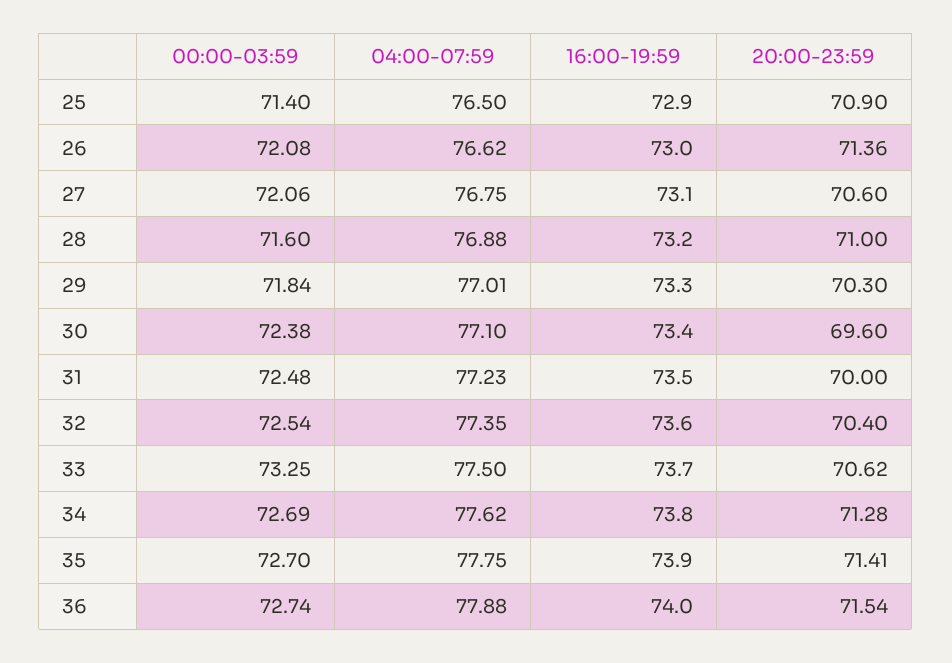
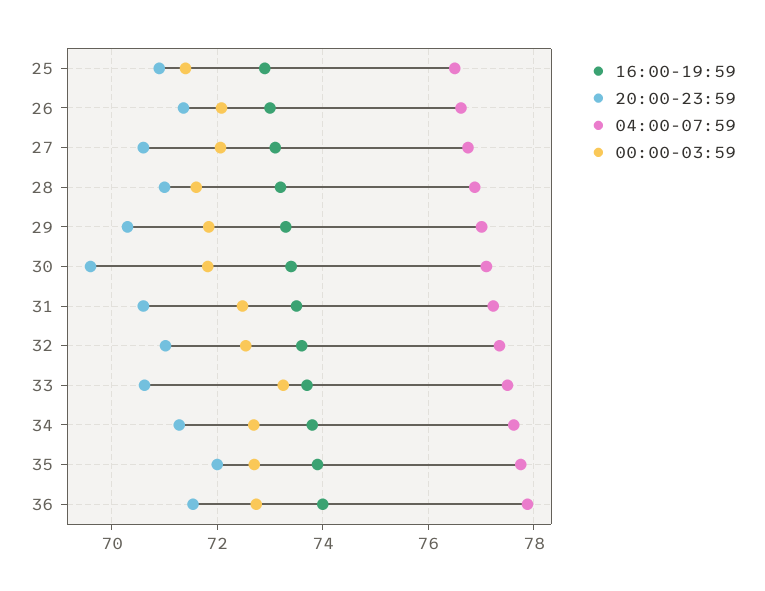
00:00-03:59, 30: 72.38 -> 71.8
20:00-23:59, 31: 70 -> 70.6
20:00-23:59, 32: 70.4 -> 71
20:00-23:59, 35: 71.41 -> 72

